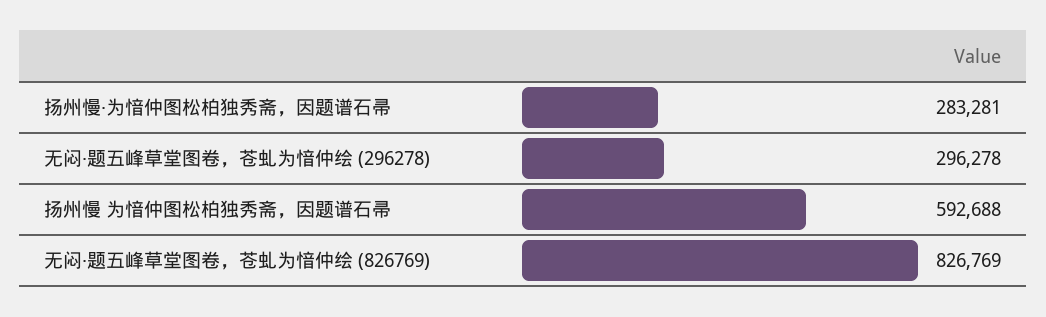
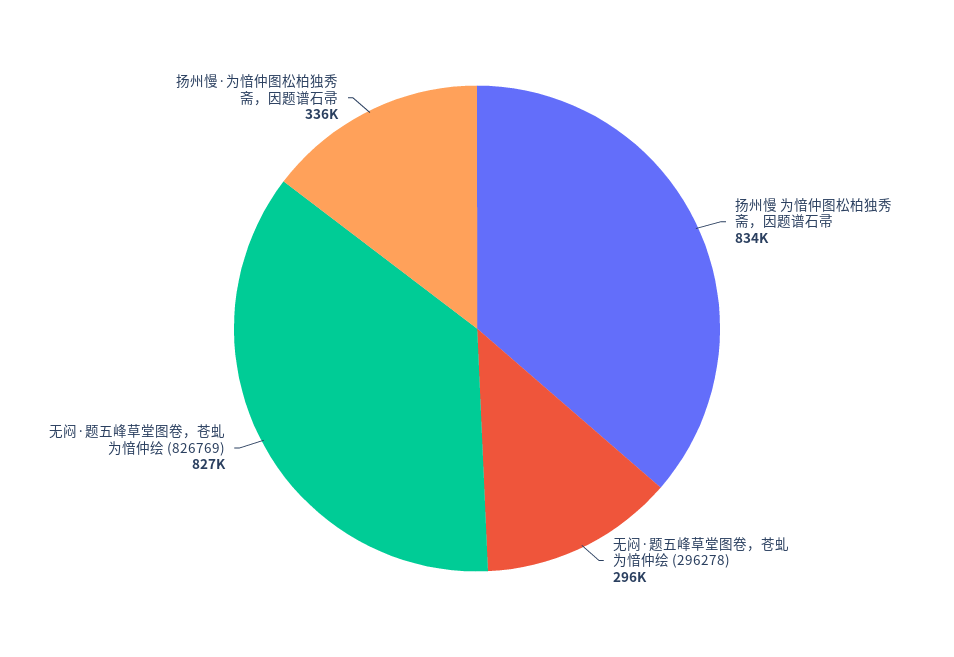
扬州慢·为愔仲图松柏独秀斋，因题谱石帚: 283281 -> 336000
扬州慢 为愔仲图松柏独秀斋，因题谱石帚: 592688 -> 834000

